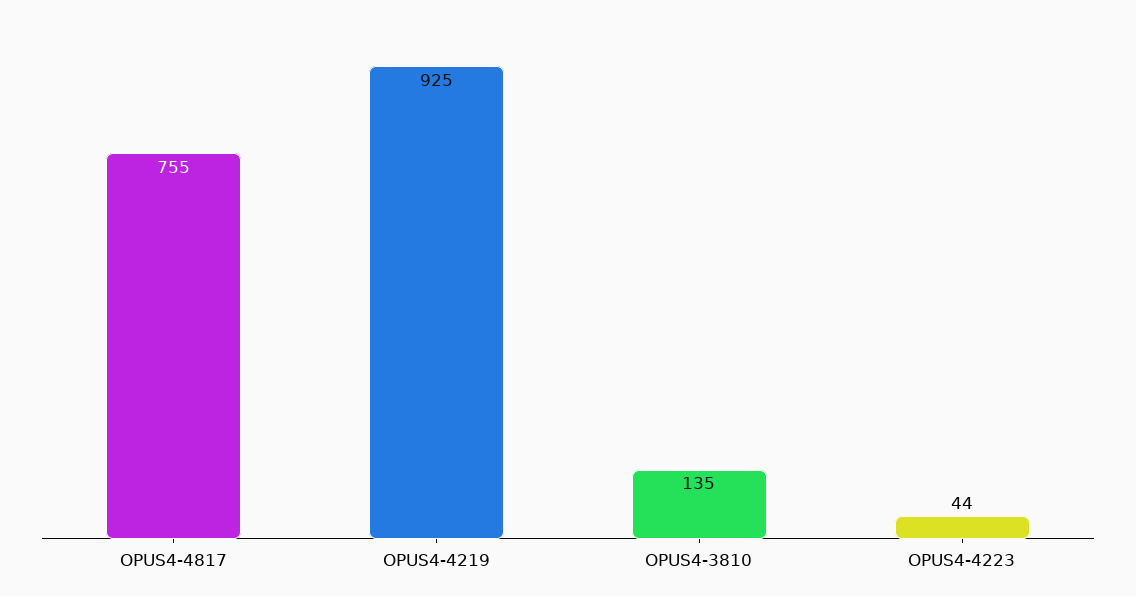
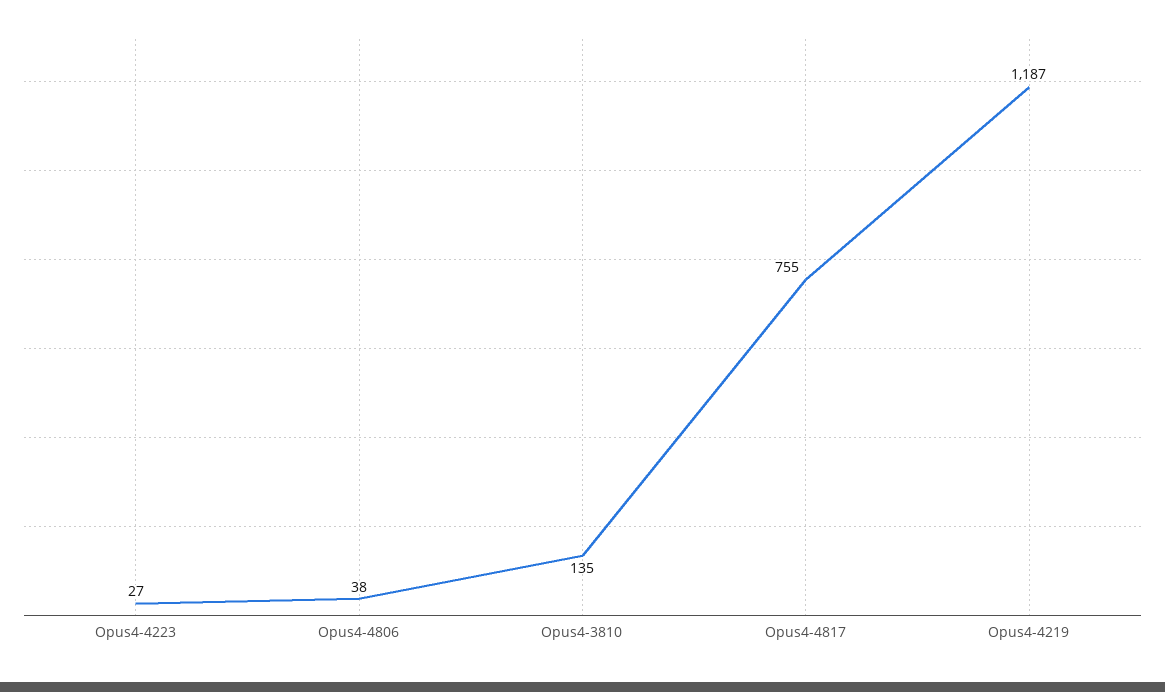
OPUS4-4219: 925 -> 1187
OPUS4-4223: 44 -> 27
Opus4-4806: none -> 38

